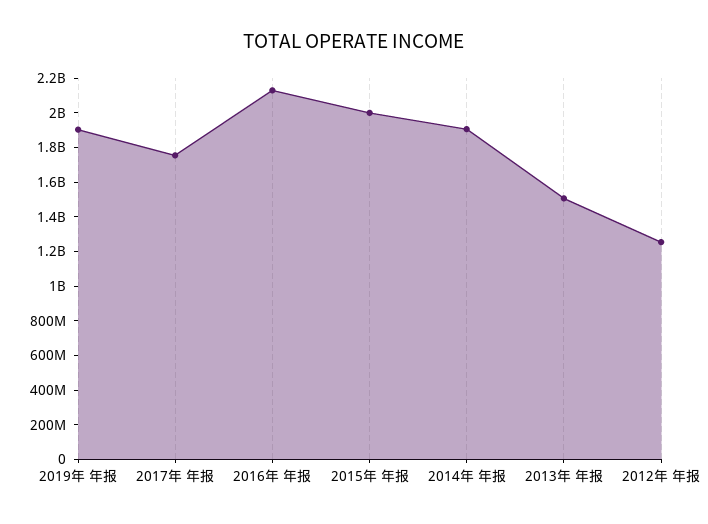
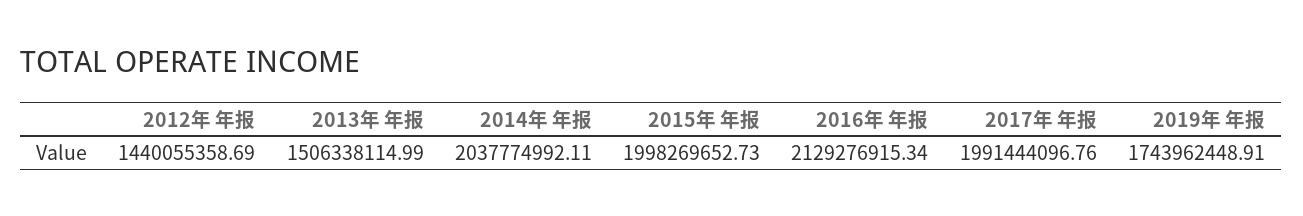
2019年 年报: 1900000000 -> 1743962448.91
2017年 年报: 1750000000 -> 1991444096.76
2014年 年报: 1900000000 -> 2037774992.11
2012年 年报: 1250000000 -> 1440055358.69

